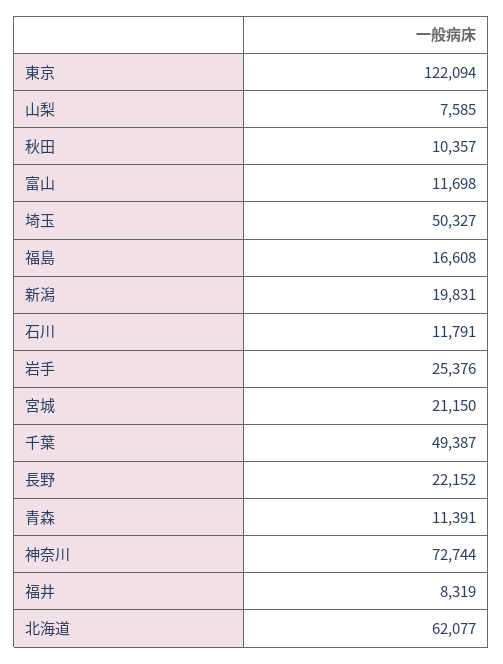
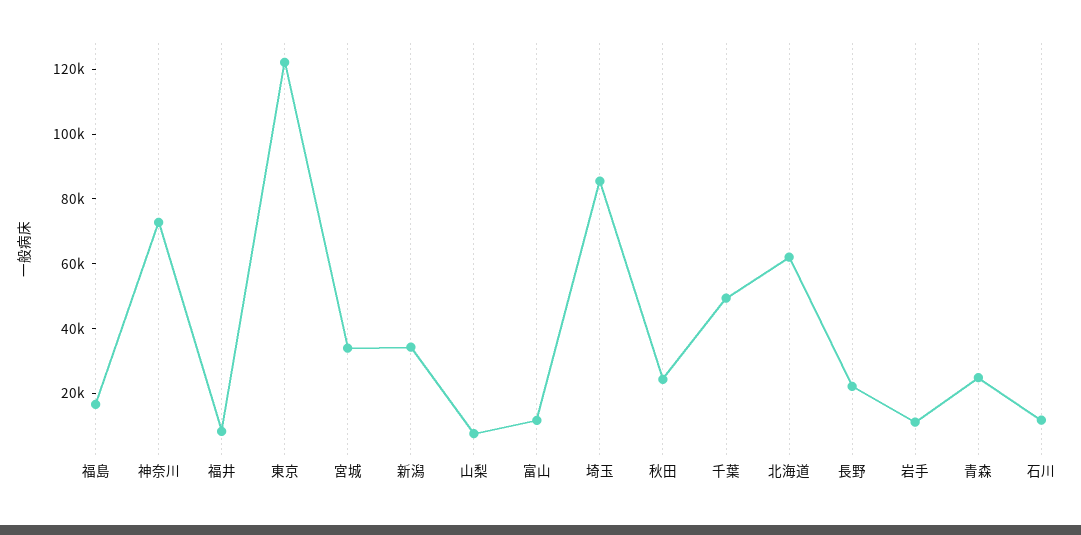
秋田: 10357 -> 25000
埼玉: 50327 -> 85000
新潟: 19831 -> 35000
岩手: 25376 -> 10000
宮城: 21150 -> 35000
青森: 11391 -> 25000

